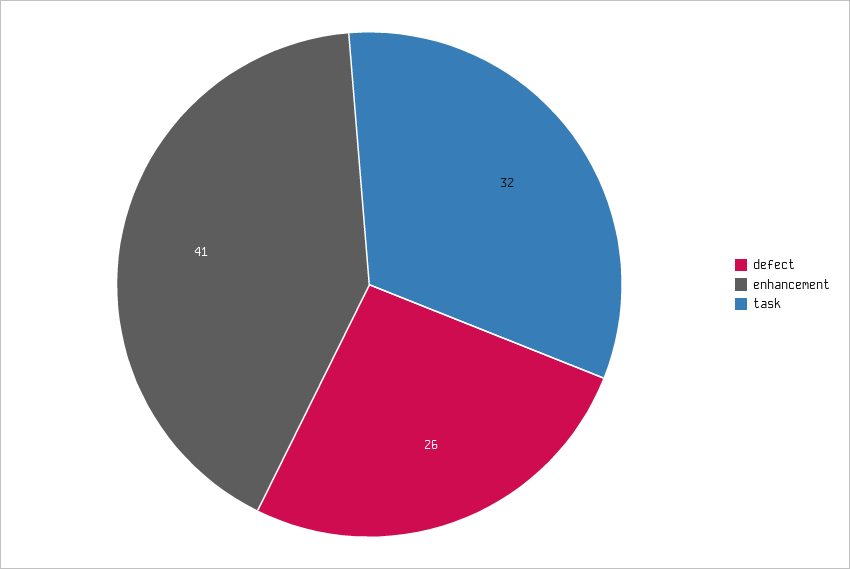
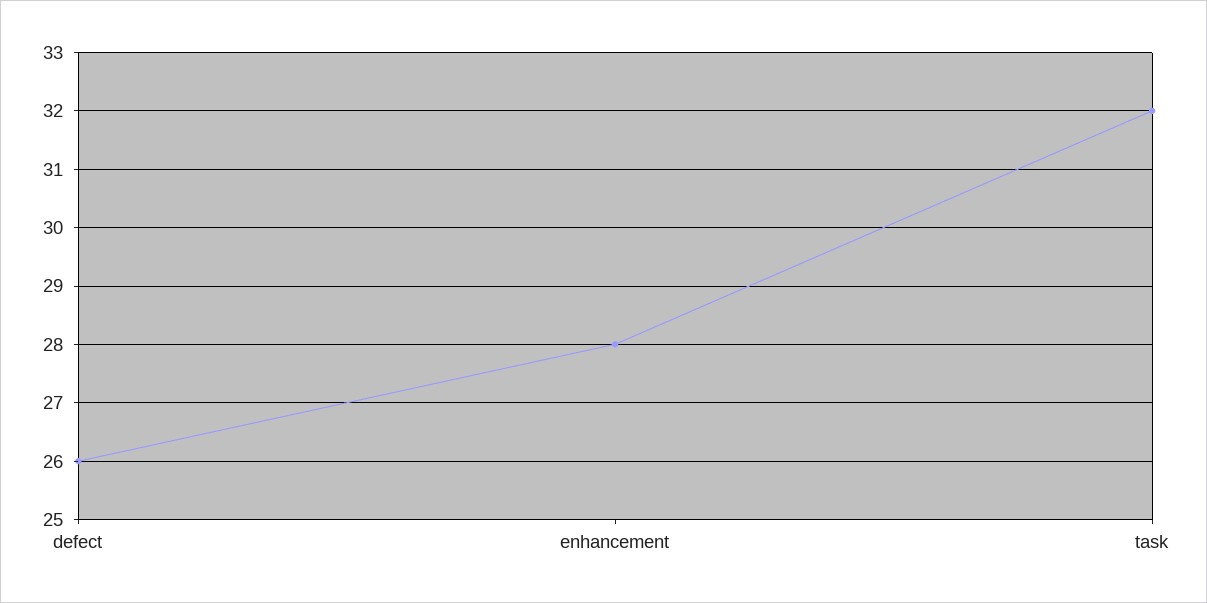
enhancement: 41 -> 28

